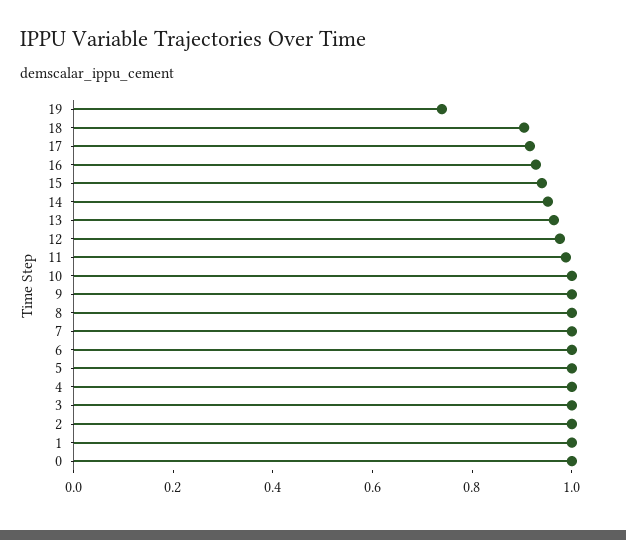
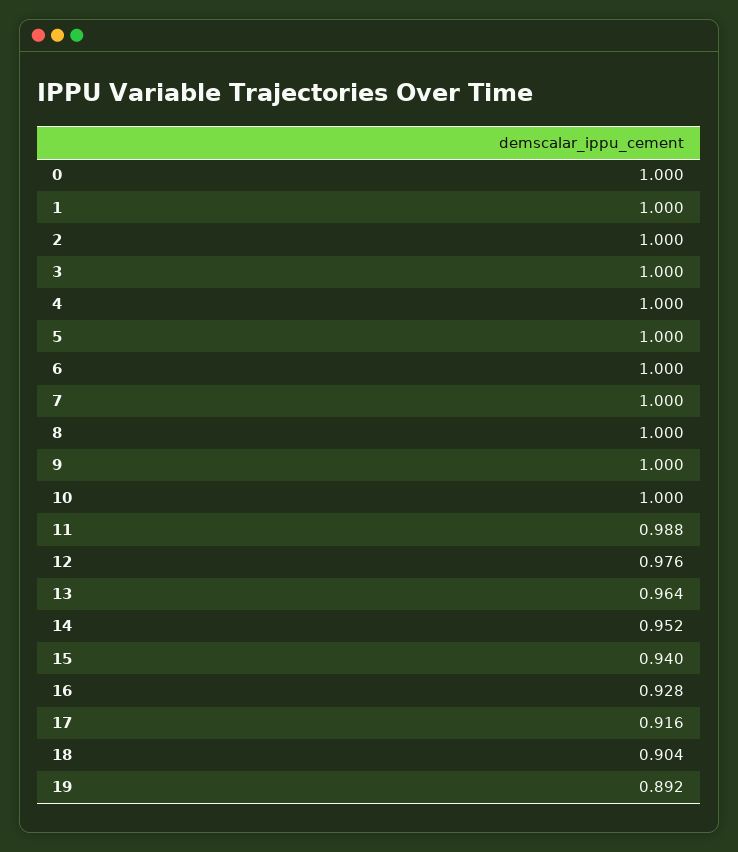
19: 0.75 -> 0.892

